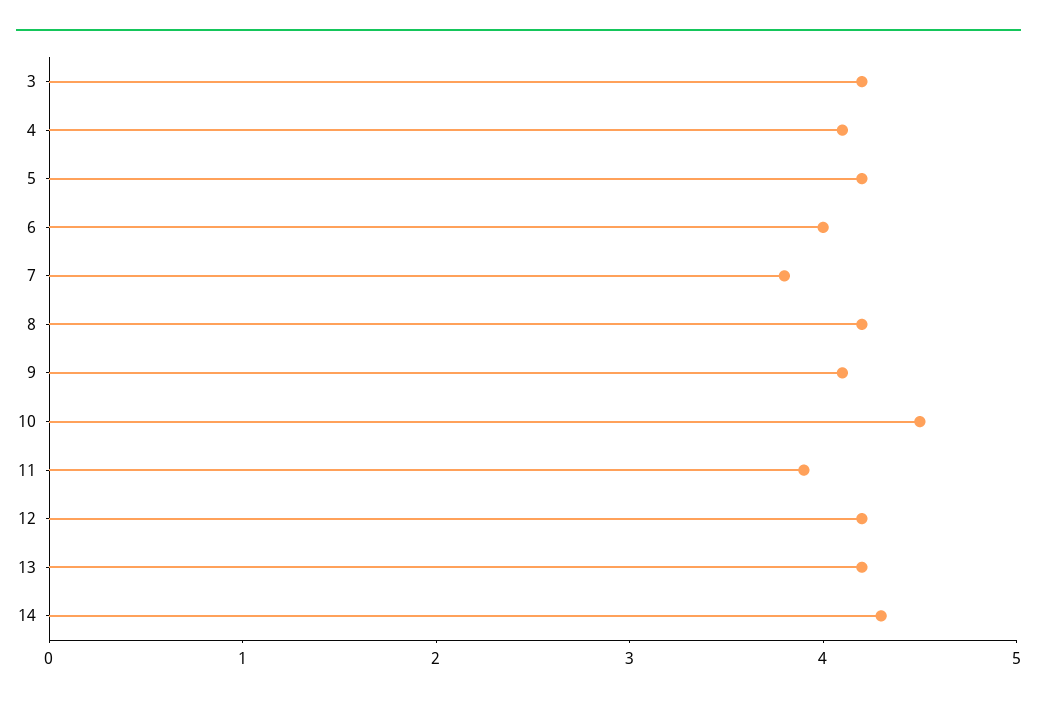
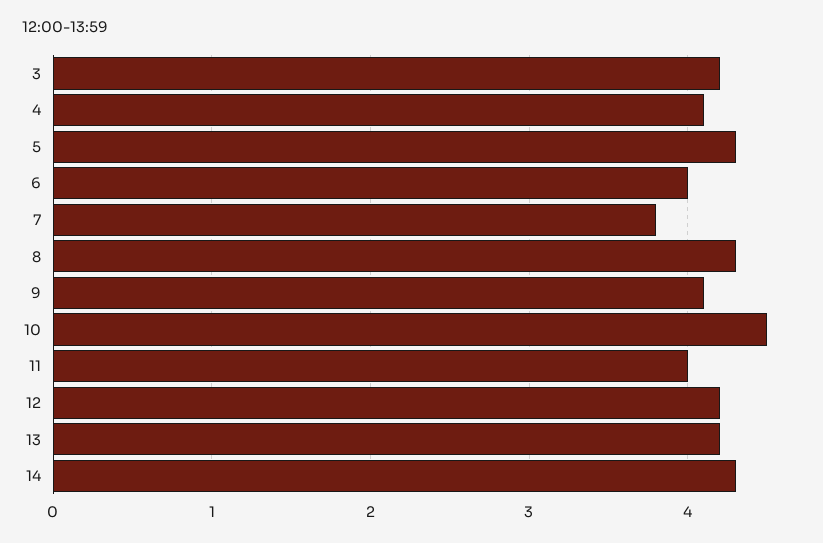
5: 4.2 -> 4.3
8: 4.2 -> 4.3
11: 3.9 -> 4

